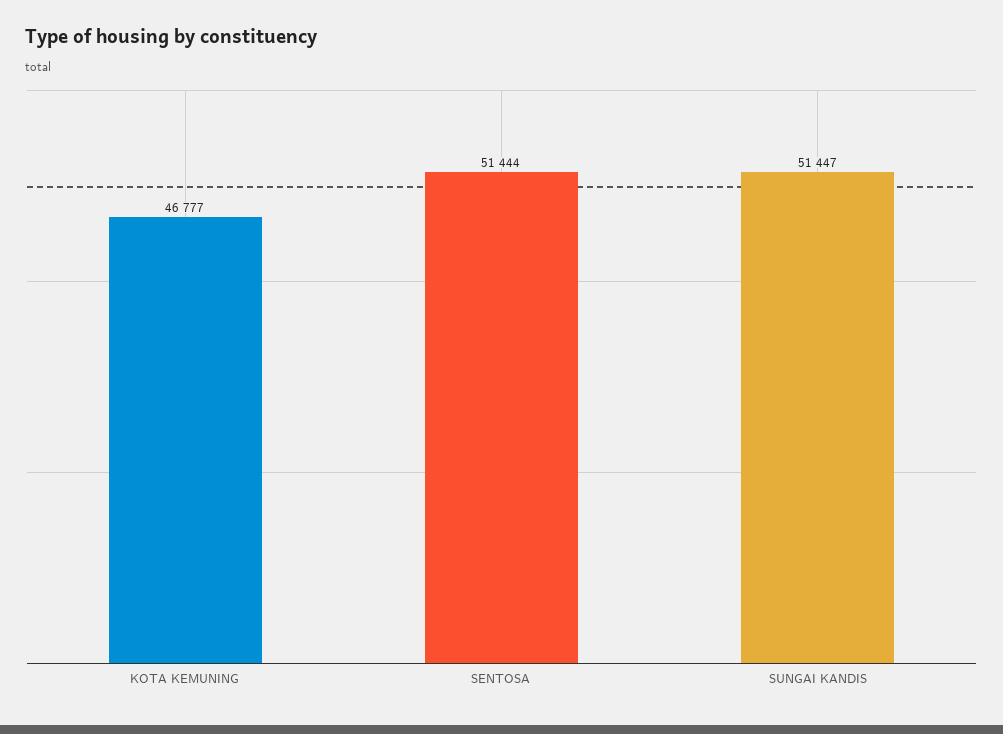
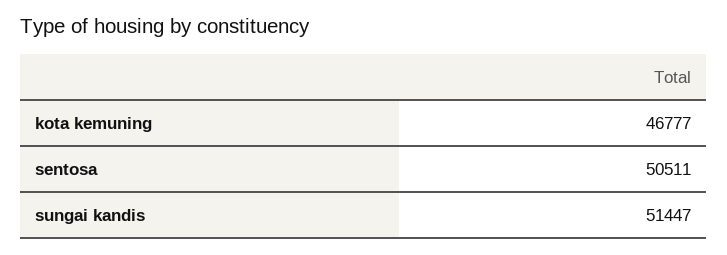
SENTOSA: 51444 -> 50511

